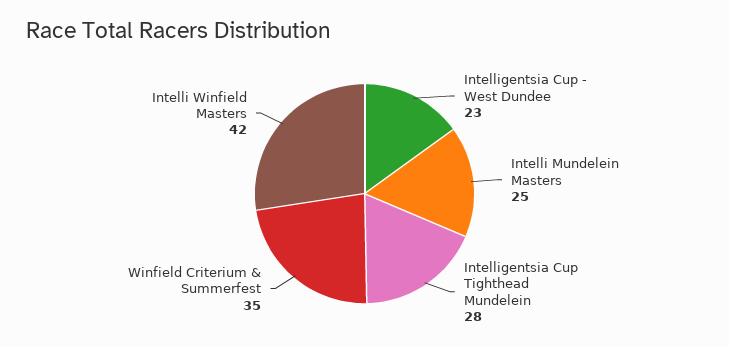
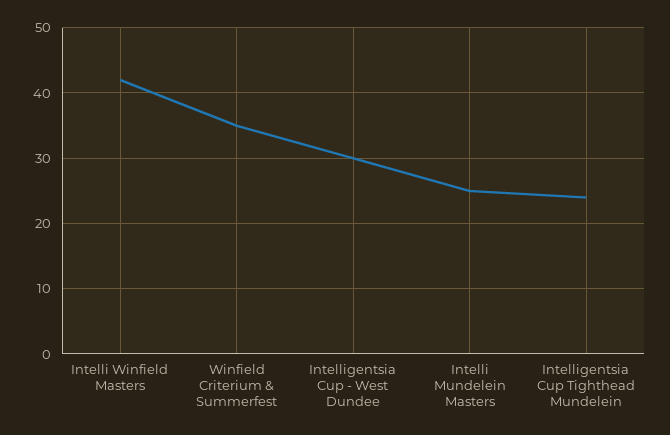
Intelligentsia Cup - West Dundee: 23 -> 30
Intelligentsia Cup Tighthead Mundelein: 28 -> 24

